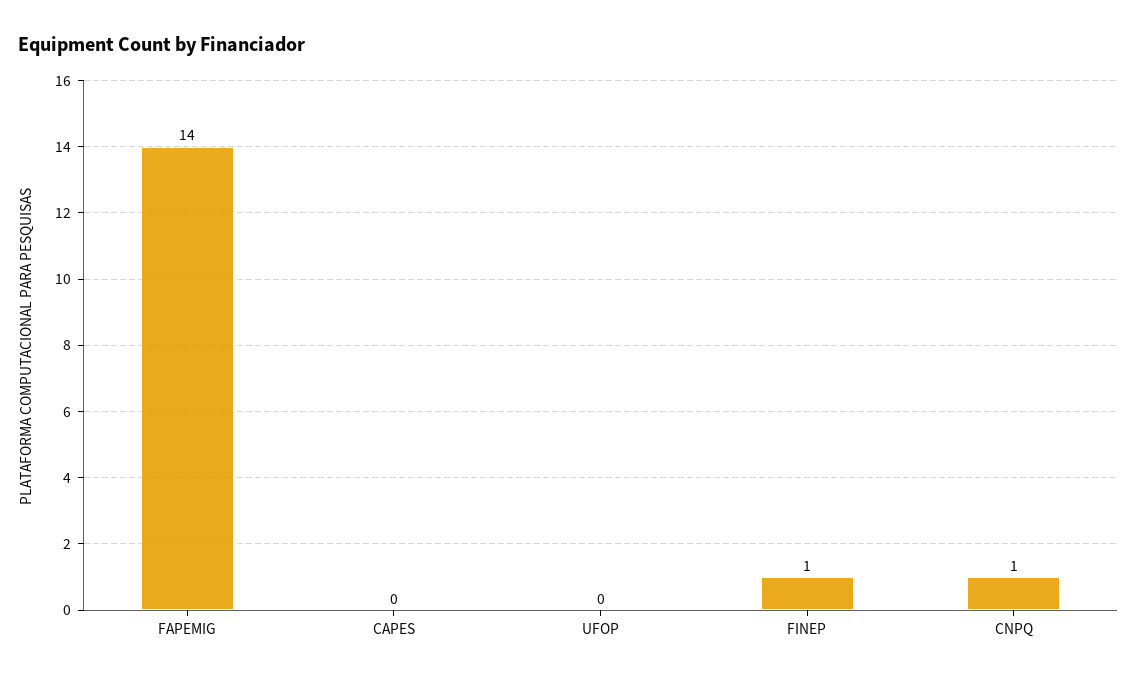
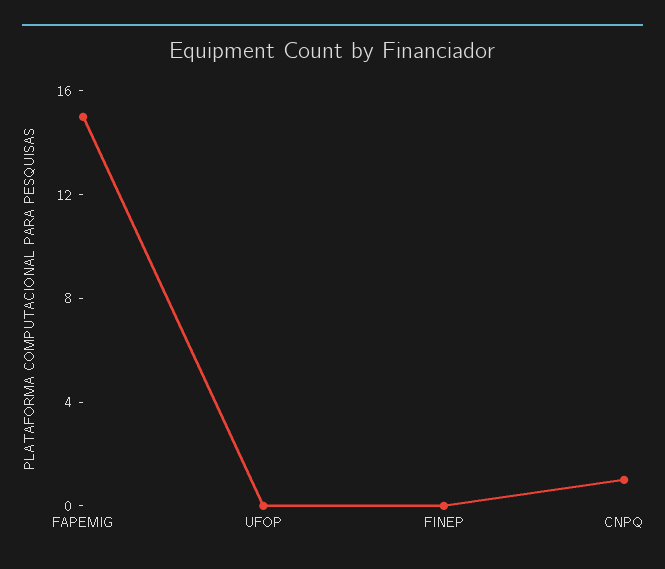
FAPEMIG: 14 -> 15
CAPES: 0 -> none
FINEP: 1 -> 0

